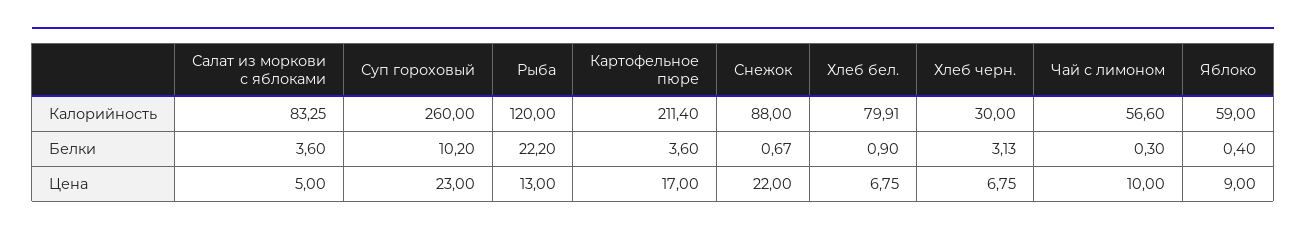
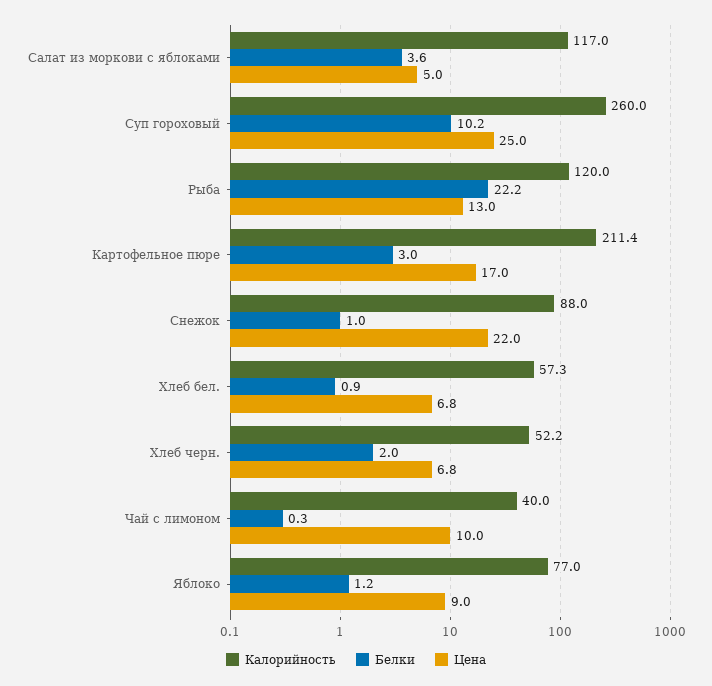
Калорийность, Салат из моркови с яблоками: 83.25 -> 117
Калорийность, Хлеб бел.: 79.91 -> 57.3
Калорийность, Хлеб черн.: 30 -> 52.2
Калорийность, Чай с лимоном: 56.6 -> 40
Калорийность, Яблоко: 59 -> 77
Белки, Картофельное пюре: 3.6 -> 3
Белки, Снежок: 0.67 -> 1
Белки, Хлеб черн.: 3.13 -> 2
Белки, Яблоко: 0.4 -> 1.2
Цена, Суп гороховый: 23 -> 25

